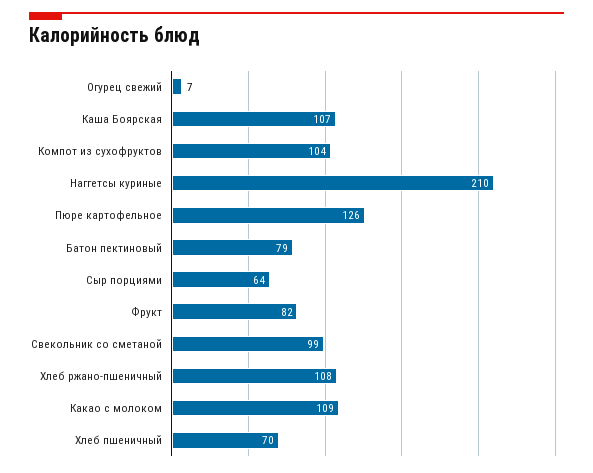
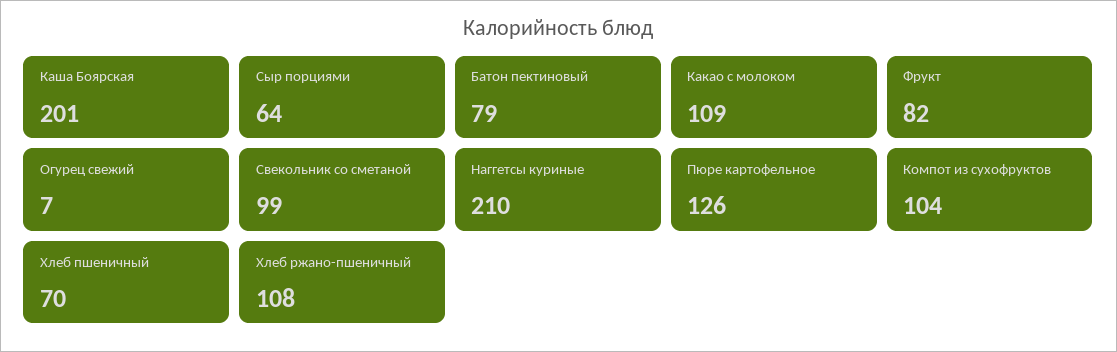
Каша Боярская: 107 -> 201

